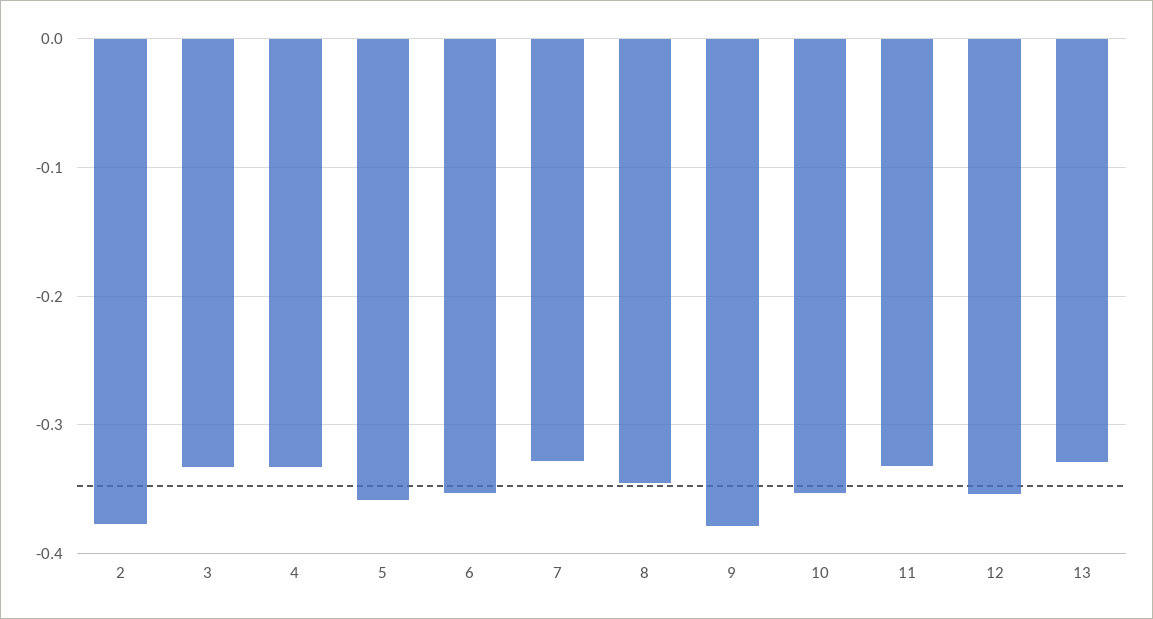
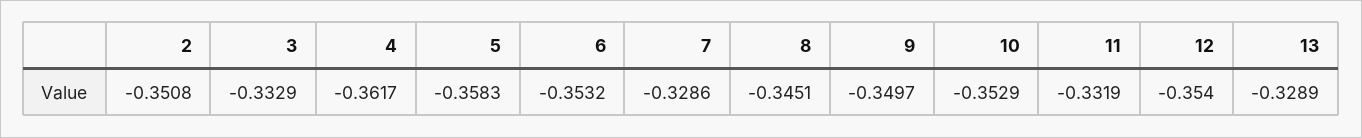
2: -0.38 -> -0.3508
4: -0.33 -> -0.3617
9: -0.38 -> -0.3497

